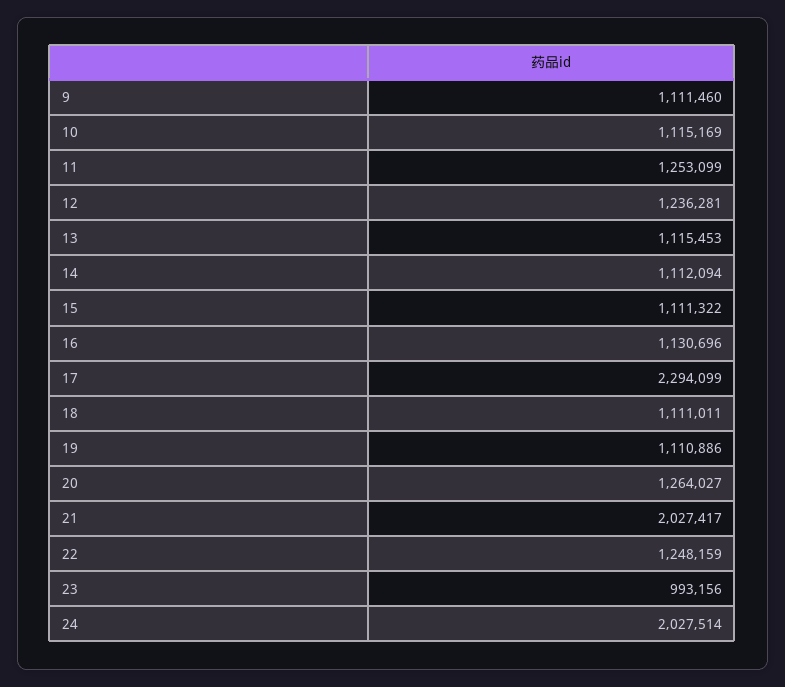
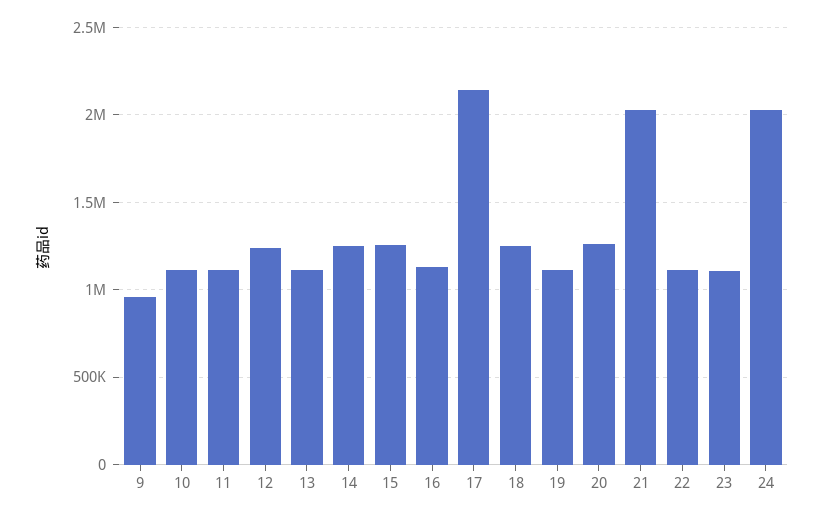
9: 1111460 -> 950000
11: 1253099 -> 1100000
14: 1112094 -> 1250000
15: 1111322 -> 1250000
17: 2294099 -> 2150000
18: 1111011 -> 1250000
22: 1248159 -> 1100000
23: 993156 -> 1100000

